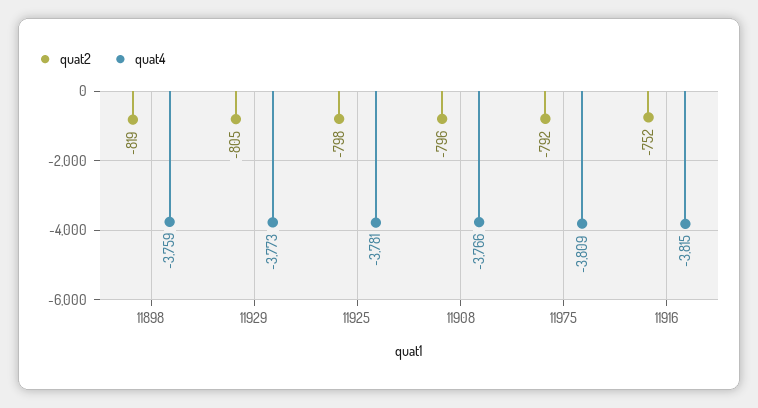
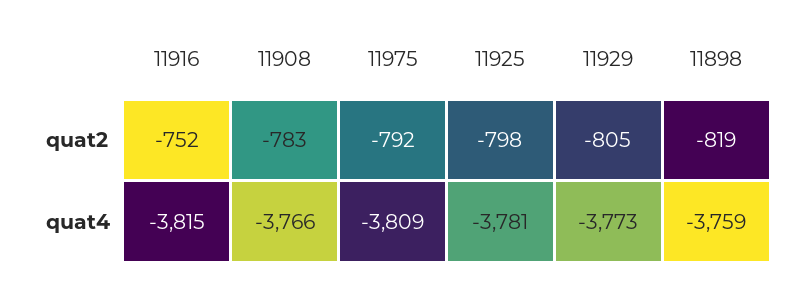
quat2, 11908: -796 -> -783

